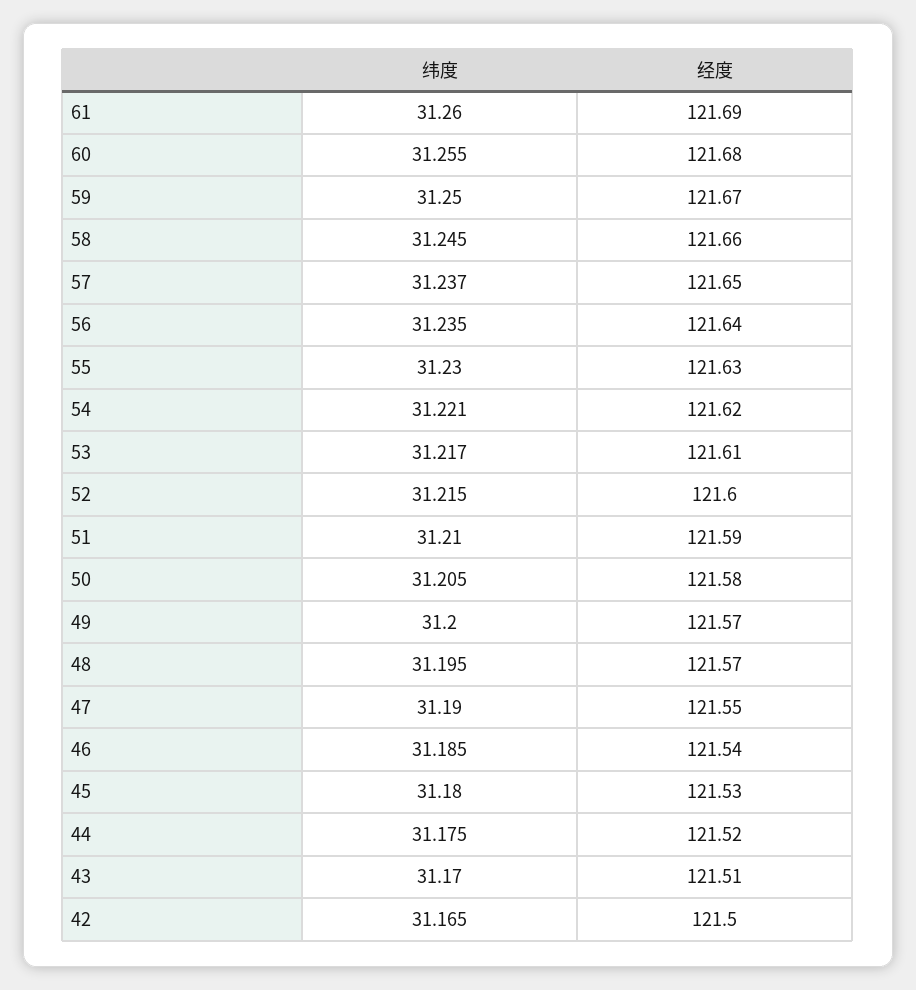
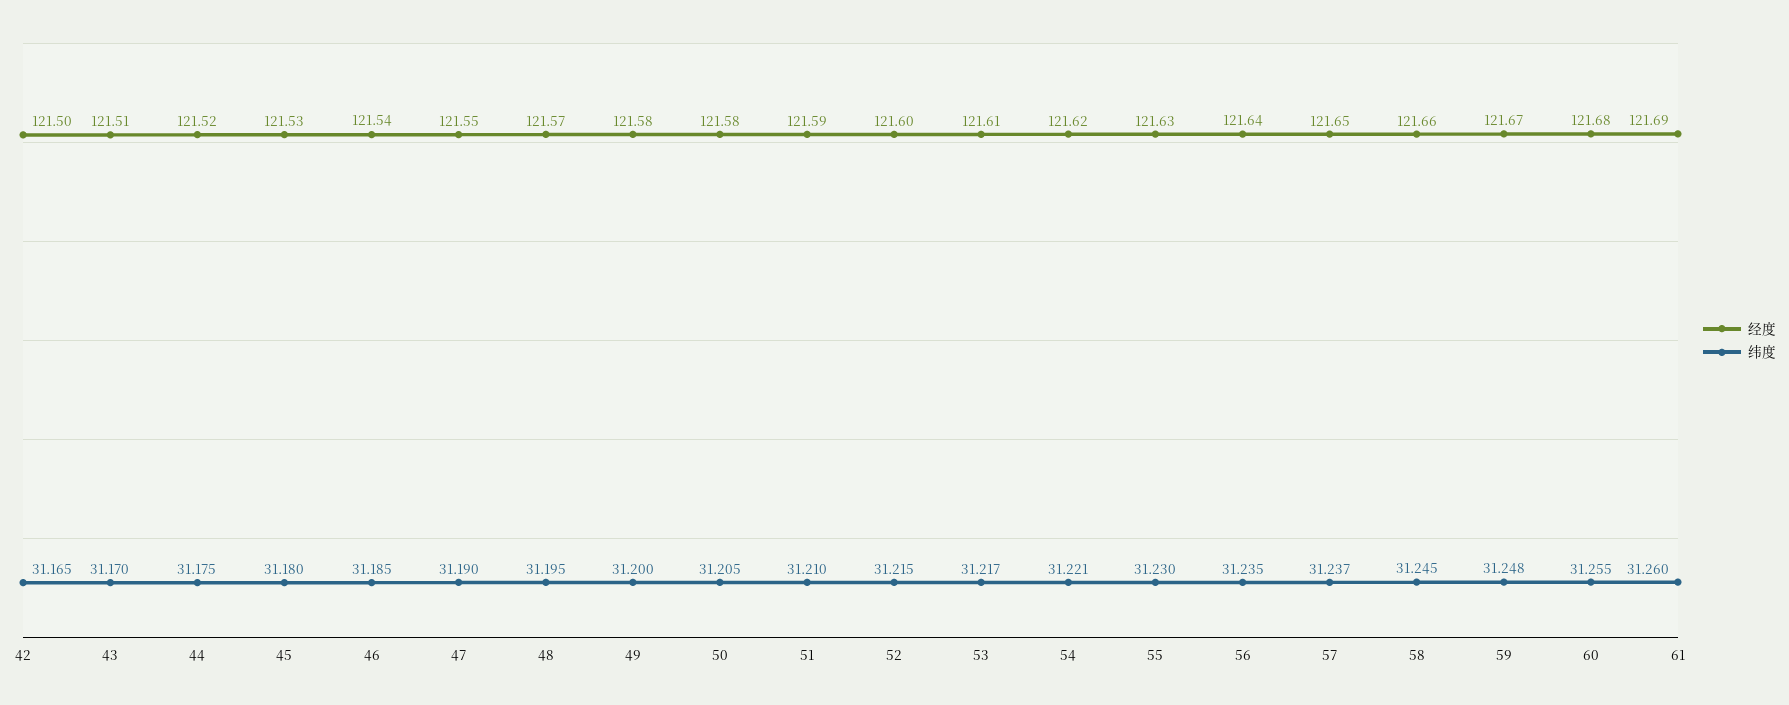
纬度, 59: 31.25 -> 31.248
经度, 49: 121.57 -> 121.58

